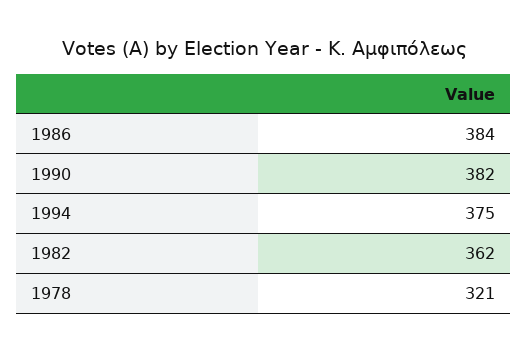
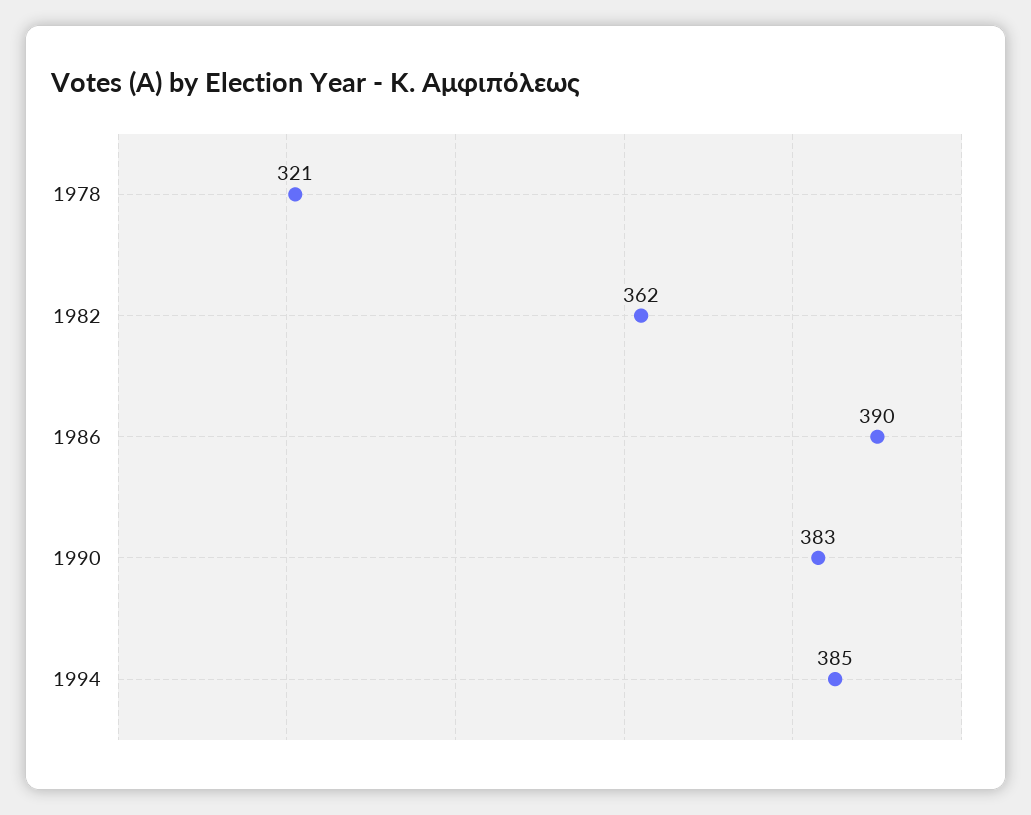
1986: 384 -> 390
1990: 382 -> 383
1994: 375 -> 385

